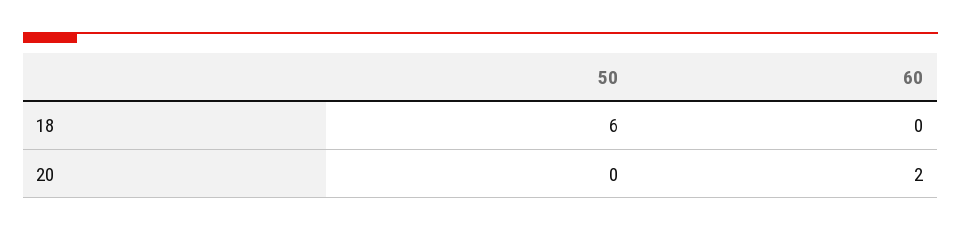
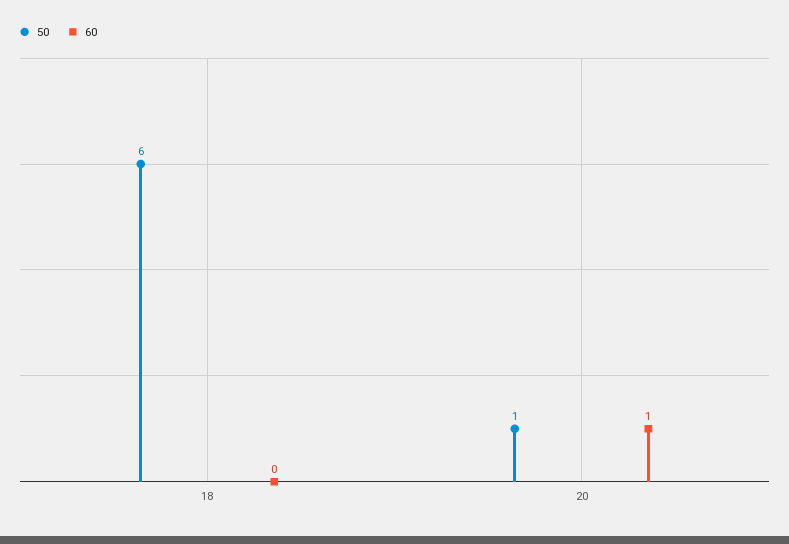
50, 20: 0 -> 1
60, 20: 2 -> 1

